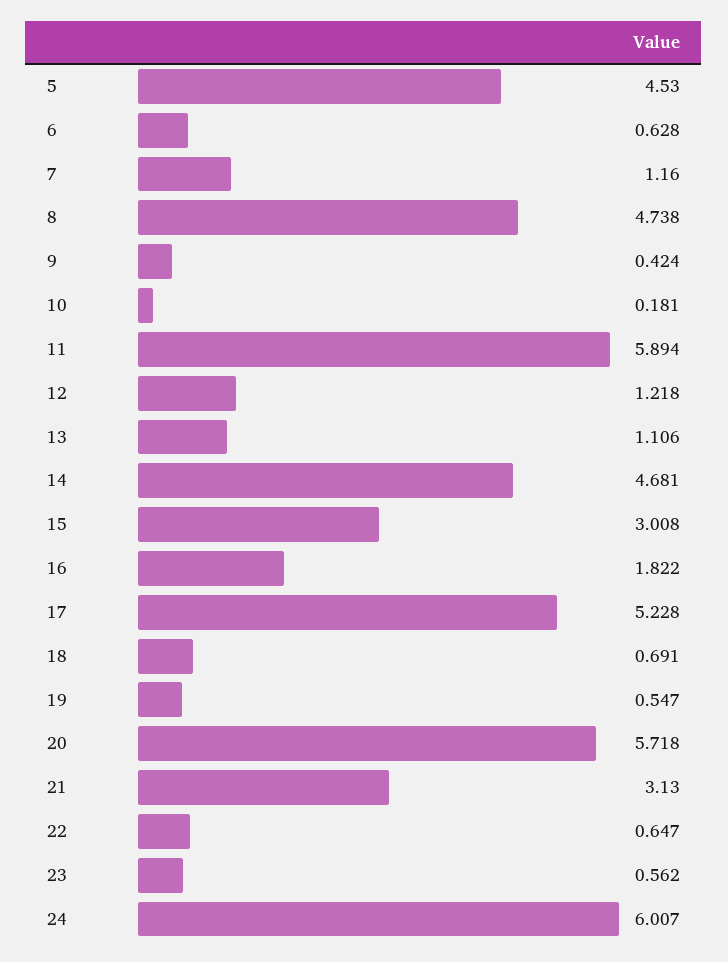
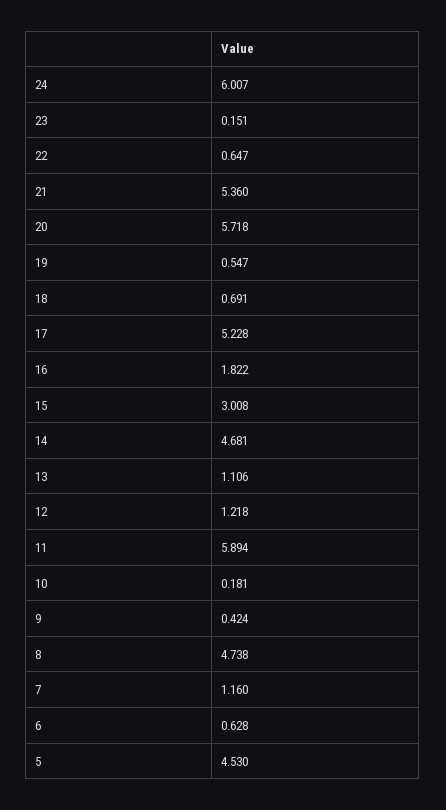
21: 3.13 -> 5.36
23: 0.562 -> 0.151

